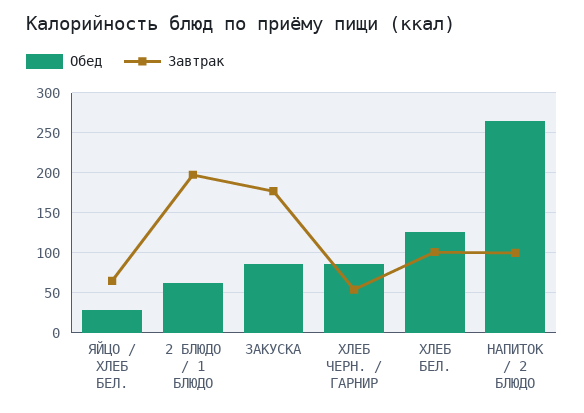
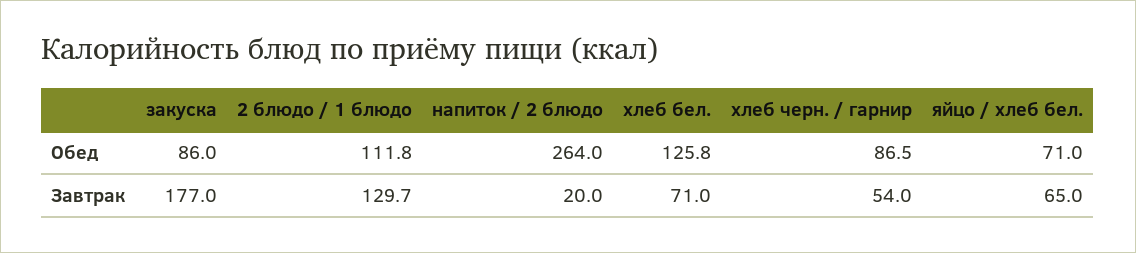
Обед, ЯЙЦО / ХЛЕБ БЕЛ.: 30 -> 71
Обед, 2 БЛЮДО / 1 БЛЮДО: 60 -> 111.8
Завтрак, 2 БЛЮДО / 1 БЛЮДО: 200 -> 129.7
Завтрак, ХЛЕБ БЕЛ.: 100 -> 71
Завтрак, НАПИТОК / 2 БЛЮДО: 100 -> 20

